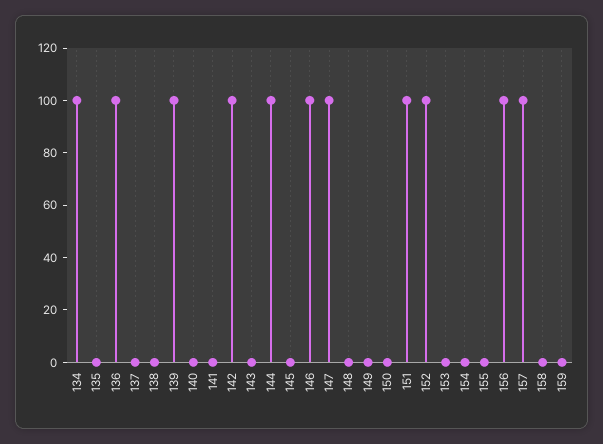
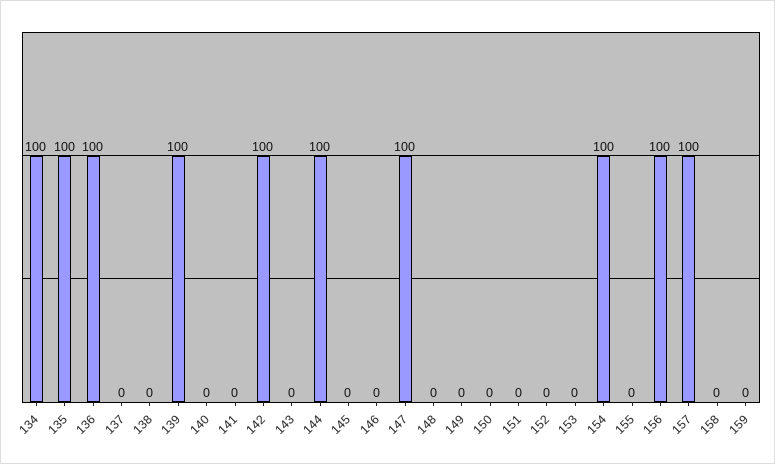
135: 0 -> 100
146: 100 -> 0
151: 100 -> 0
152: 100 -> 0
154: 0 -> 100

